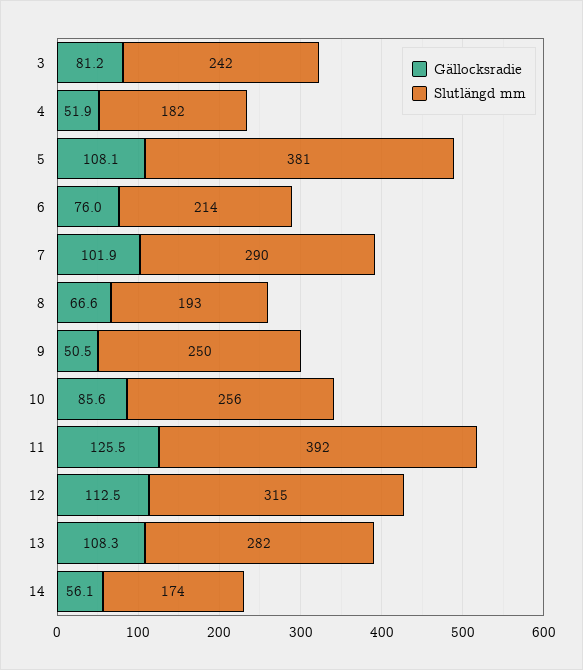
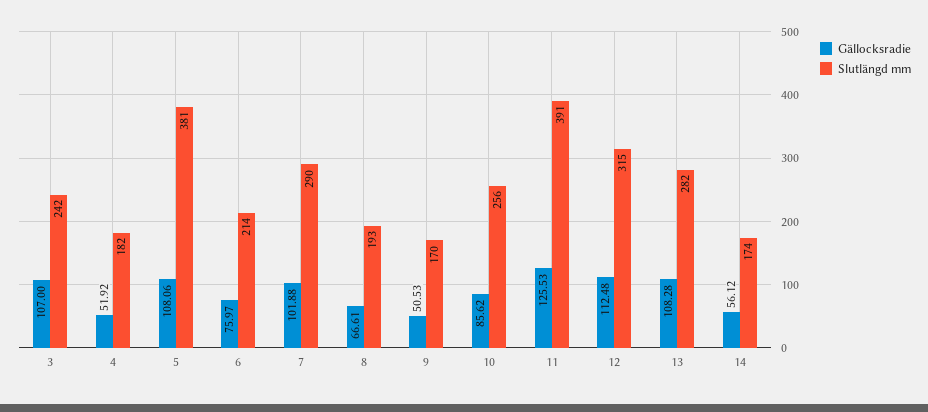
Gällocksradie, 3: 81.2 -> 107
Slutlängd mm, 9: 250 -> 170
Slutlängd mm, 11: 392 -> 391

